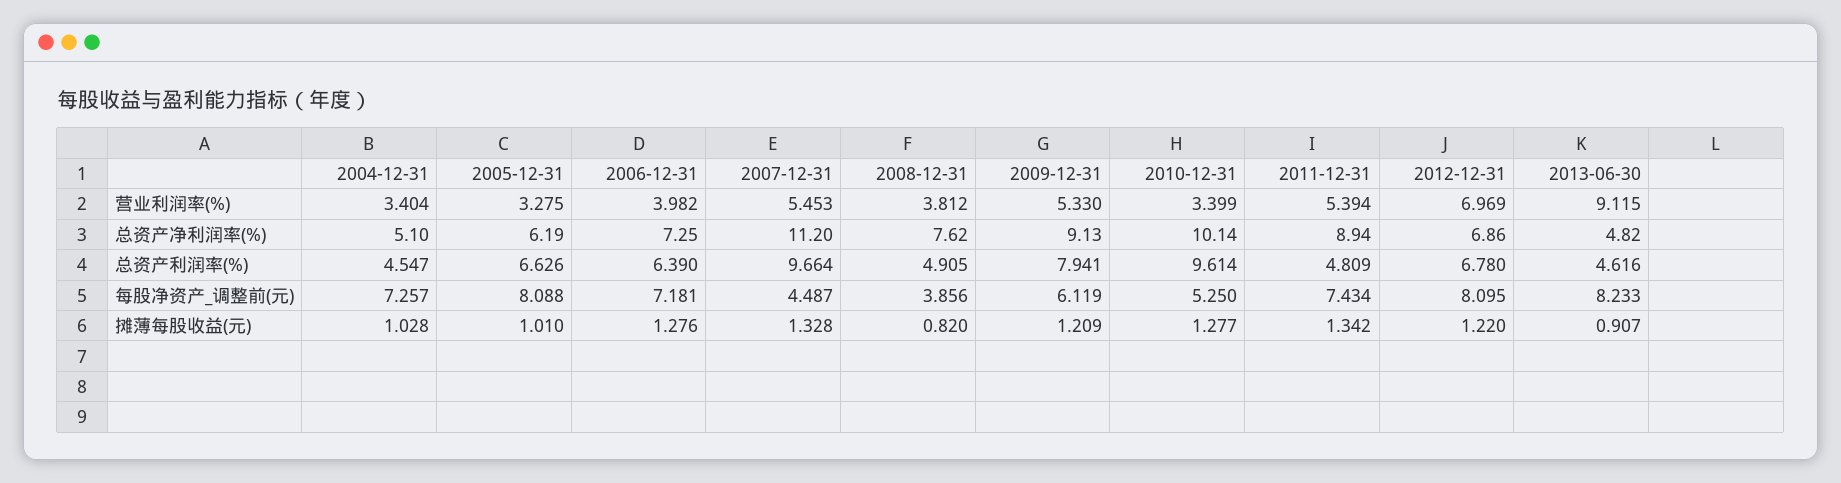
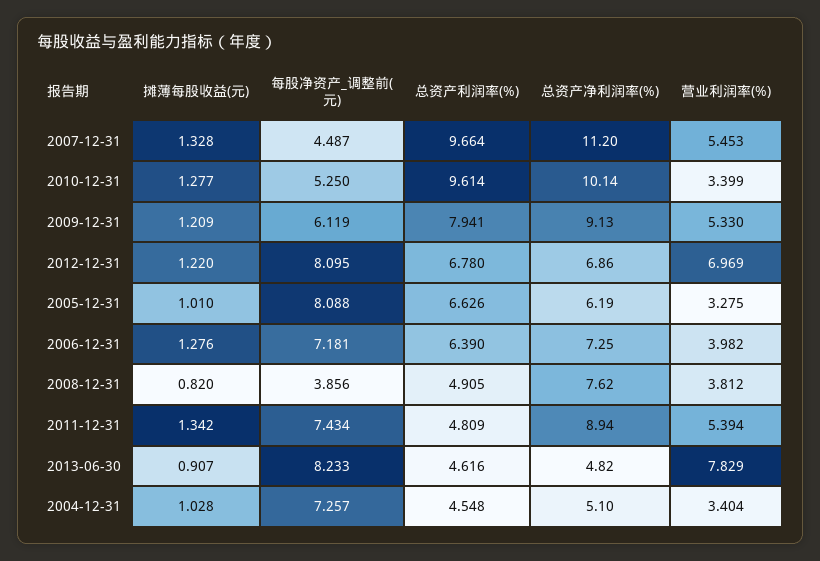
2013-06-30, 营业利润率(%): 9.115 -> 7.829
2004-12-31, 总资产利润率(%): 4.547 -> 4.548

